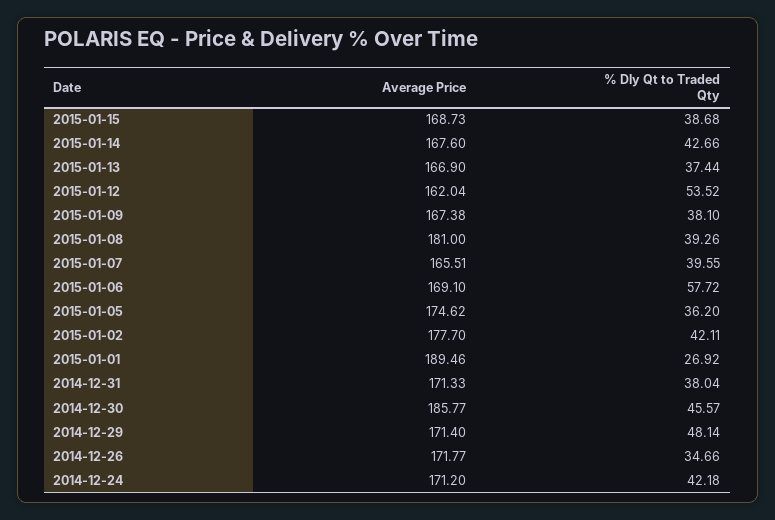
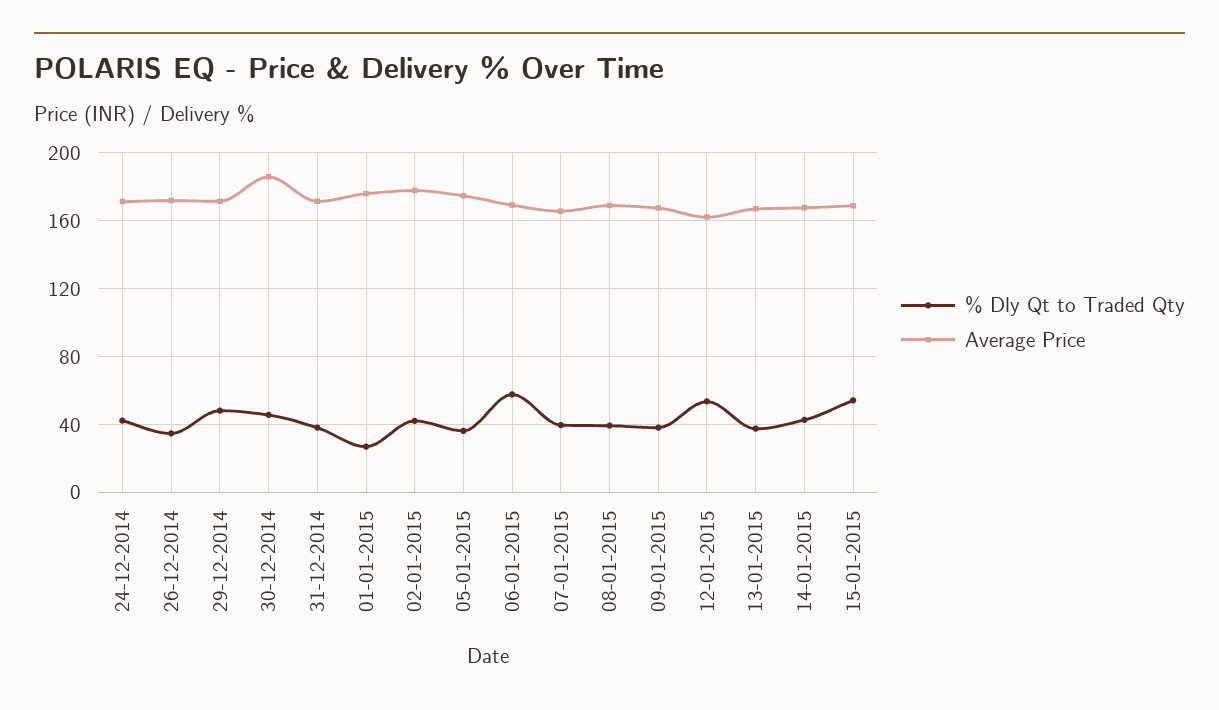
% Dly Qt to Traded Qty, 2015-01-15: 38.68 -> 55
Average Price, 2015-01-08: 181 -> 170
Average Price, 2015-01-01: 189.46 -> 175

